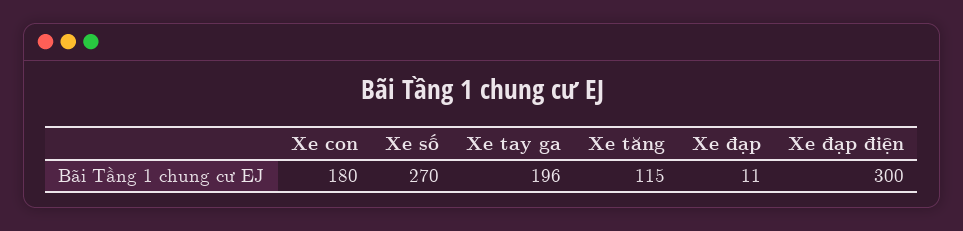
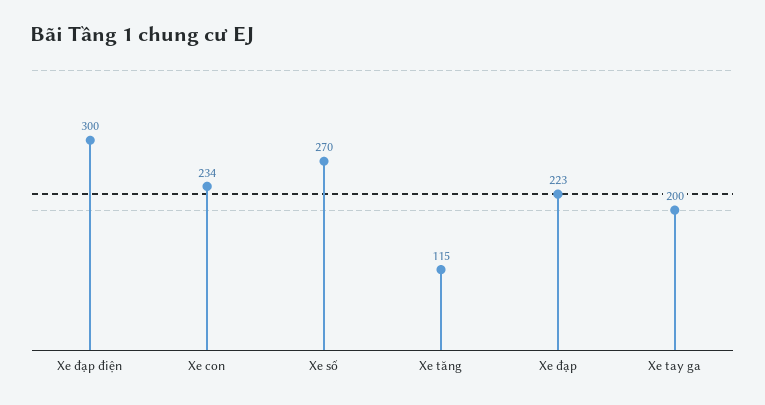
Xe con: 180 -> 234
Xe tay ga: 196 -> 200
Xe đạp: 11 -> 223

